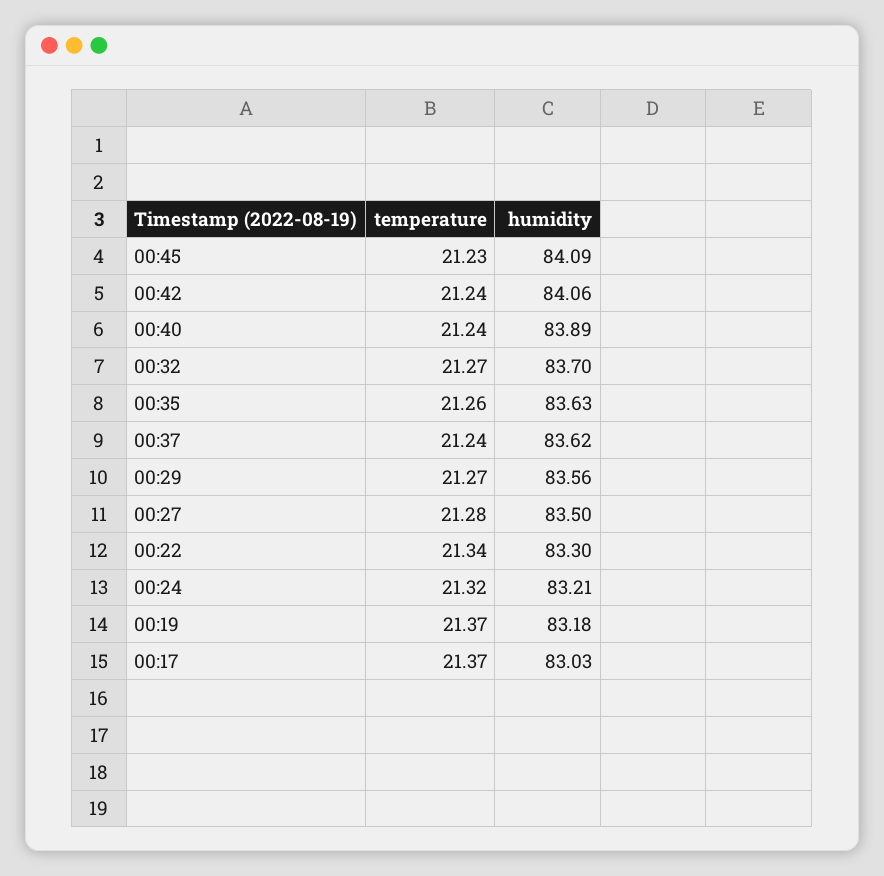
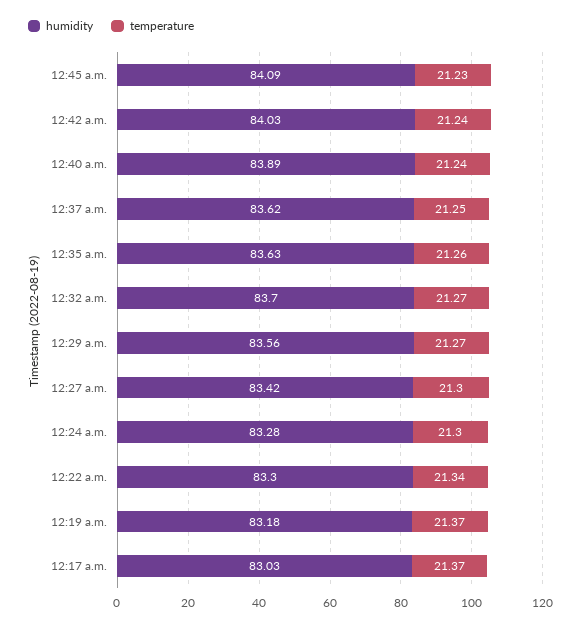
humidity, 00:42: 84.06 -> 84.03
temperature, 00:37: 21.24 -> 21.25
temperature, 00:27: 21.28 -> 21.3
humidity, 00:27: 83.5 -> 83.42
temperature, 00:24: 21.32 -> 21.3
humidity, 00:24: 83.21 -> 83.28

